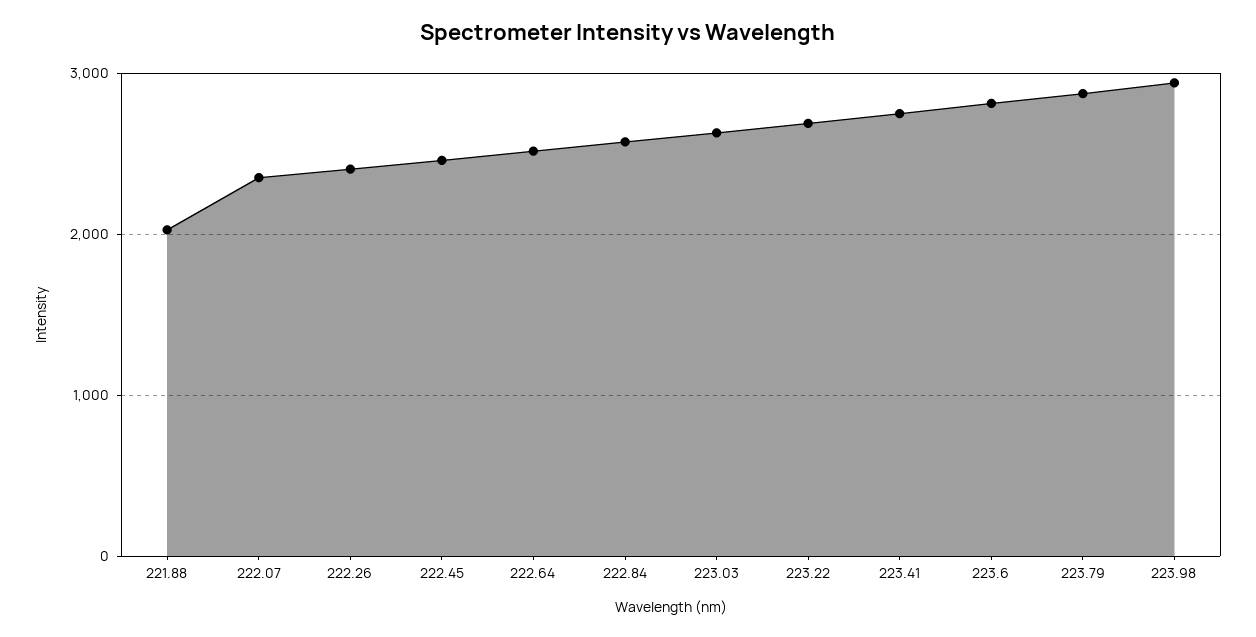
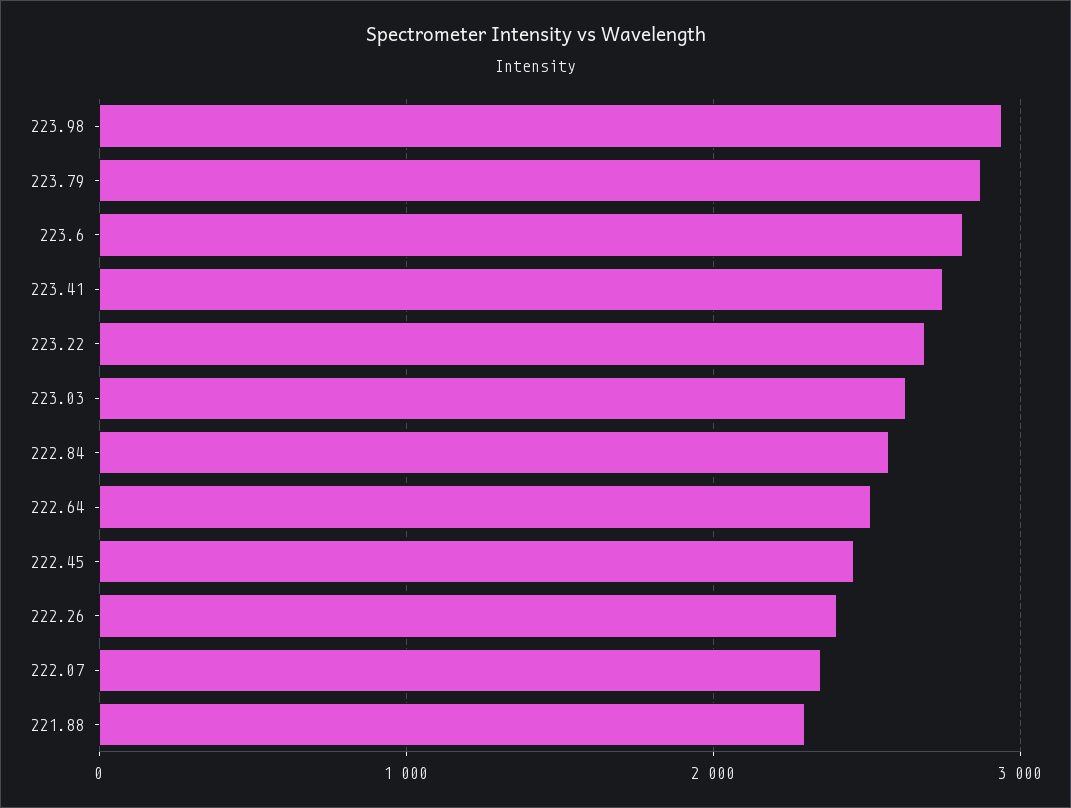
221.88: 2000 -> 2300

